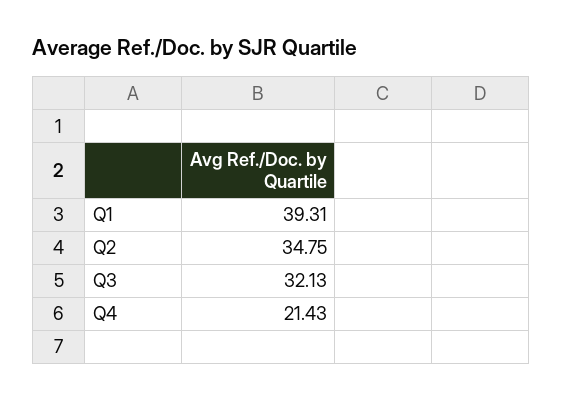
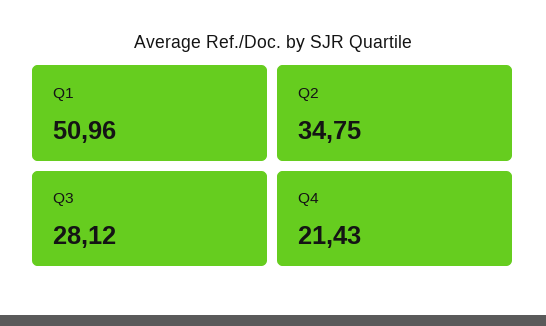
Q1: 39.31 -> 50.96
Q3: 32.13 -> 28.12

